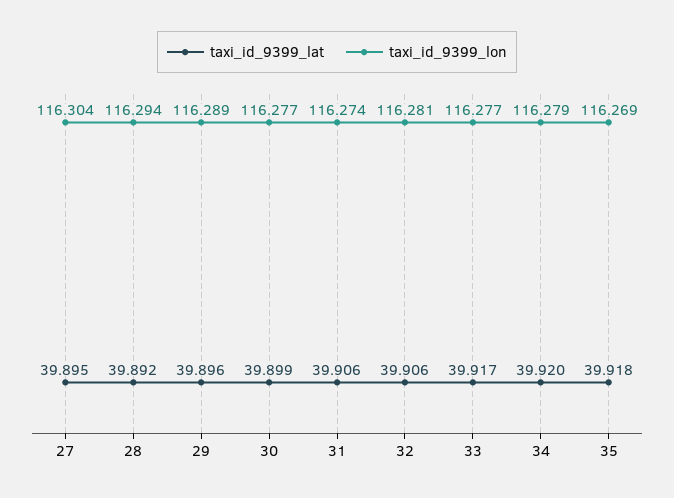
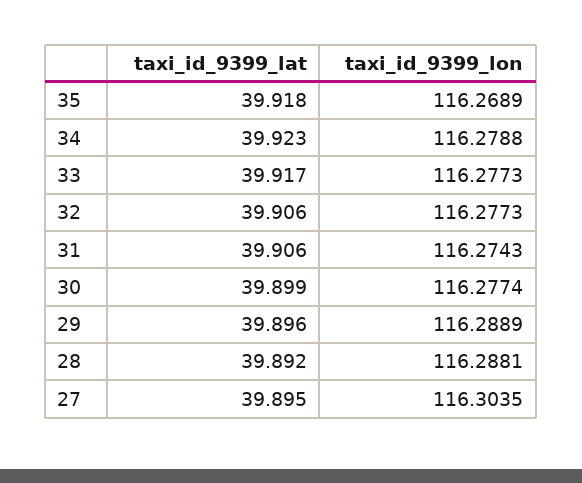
taxi_id_9399_lon, 28: 116.294 -> 116.2881
taxi_id_9399_lon, 32: 116.281 -> 116.2773
taxi_id_9399_lat, 34: 39.92 -> 39.923

